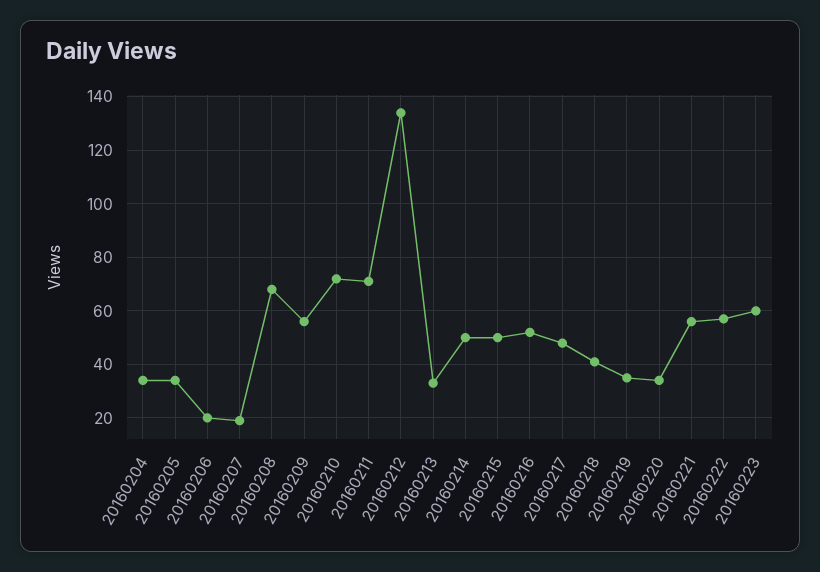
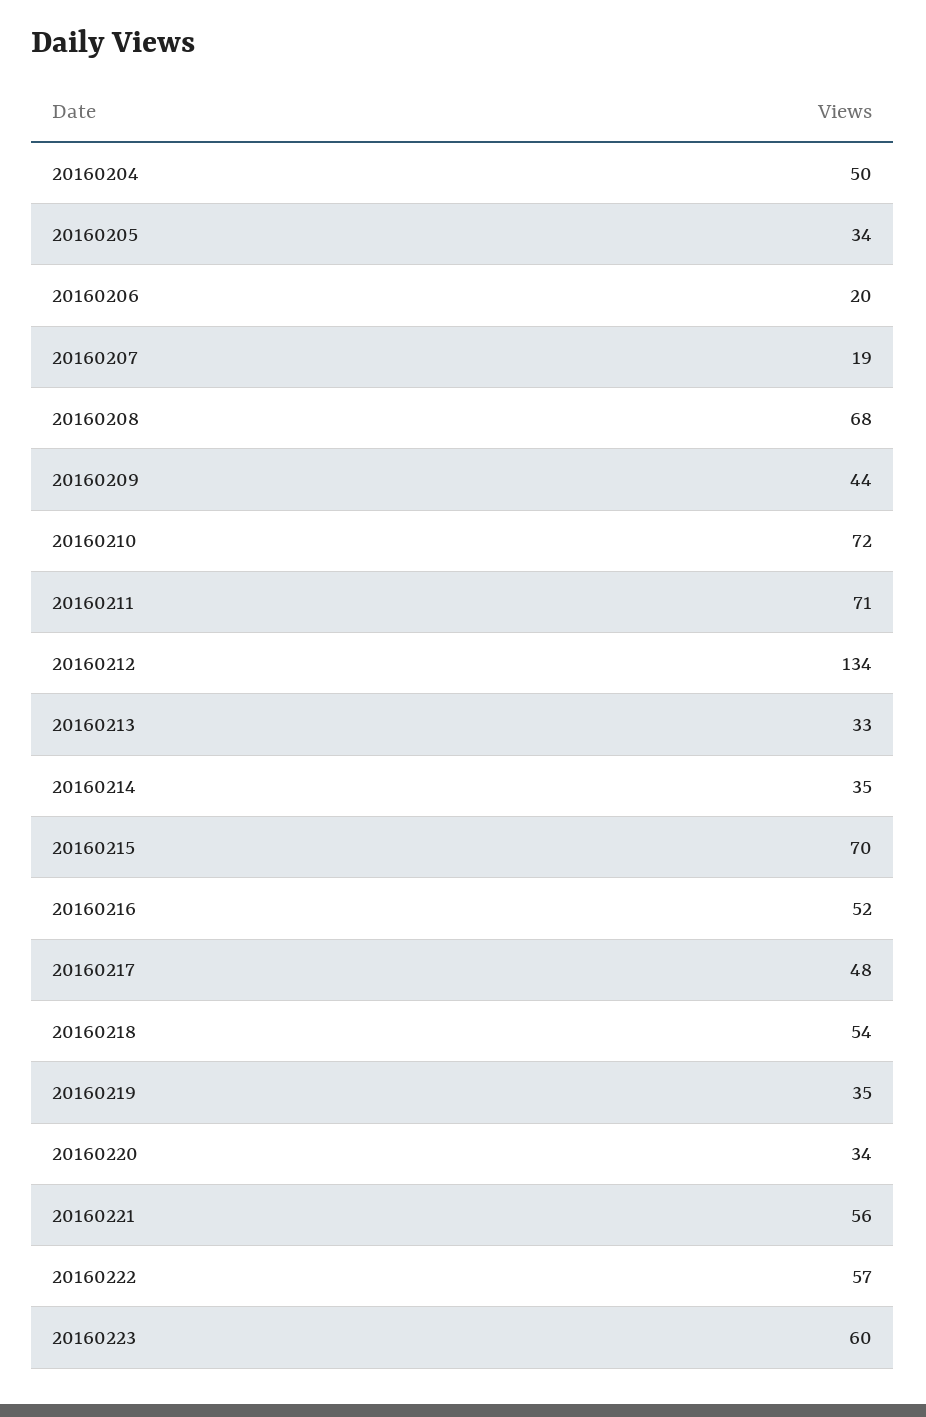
20160204: 35 -> 50
20160209: 55 -> 44
20160214: 50 -> 35
20160215: 50 -> 70
20160218: 40 -> 54

